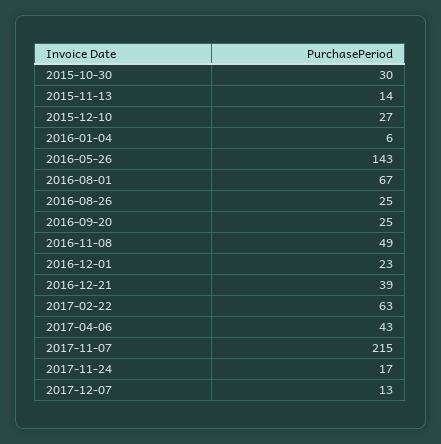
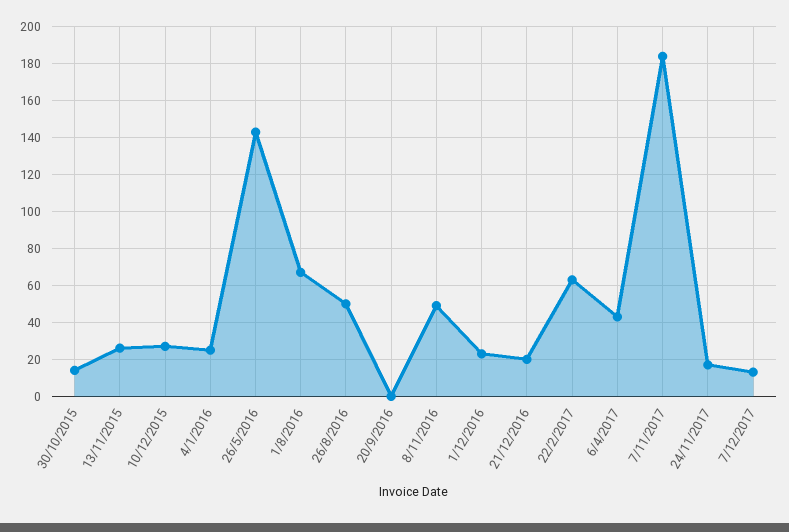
2015-10-30: 30 -> 15
2015-11-13: 14 -> 25
2016-01-04: 6 -> 25
2016-08-26: 25 -> 50
2016-09-20: 25 -> 0
2016-12-21: 39 -> 20
2017-11-07: 215 -> 185

